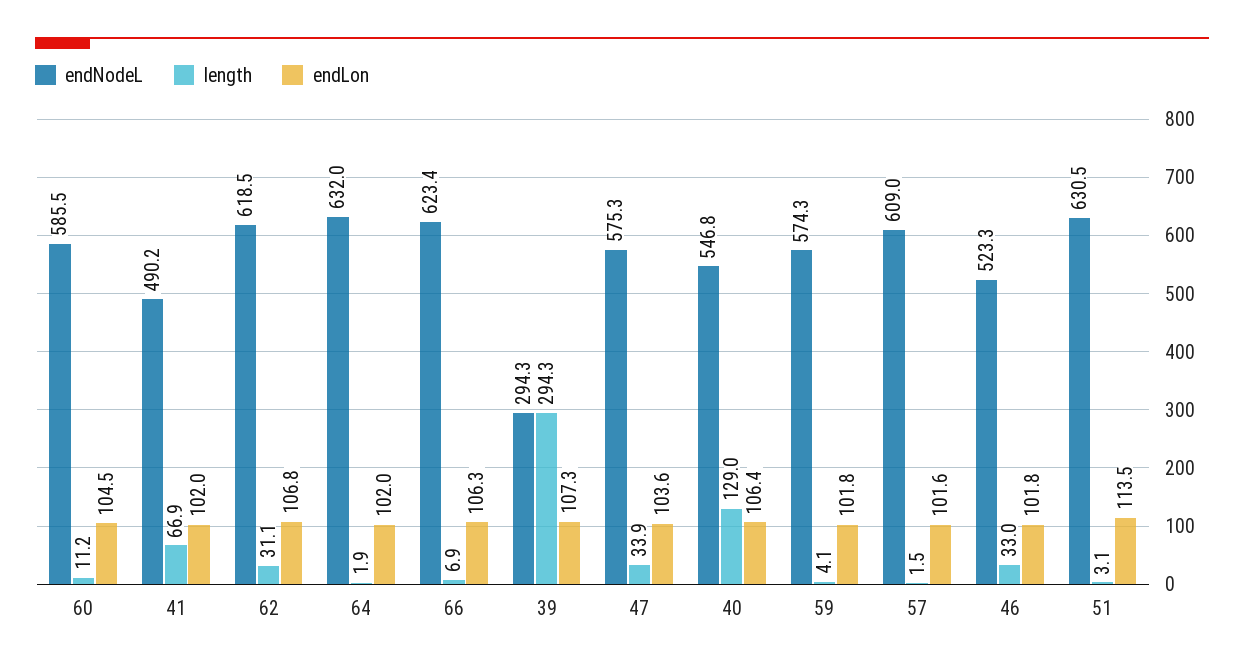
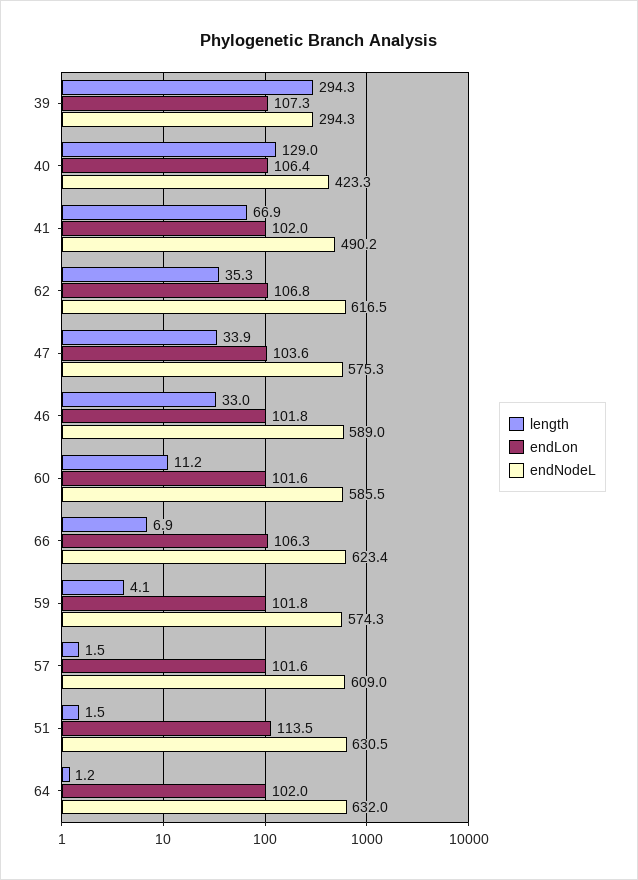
endLon, 60: 104.5 -> 101.6
endNodeL, 62: 618.5 -> 616.5
length, 62: 31.1 -> 35.3
length, 64: 1.9 -> 1.2
endNodeL, 40: 546.8 -> 423.3
endNodeL, 46: 523.3 -> 589
length, 51: 3.1 -> 1.5

